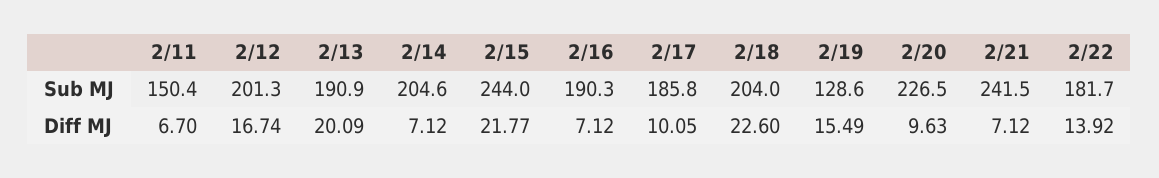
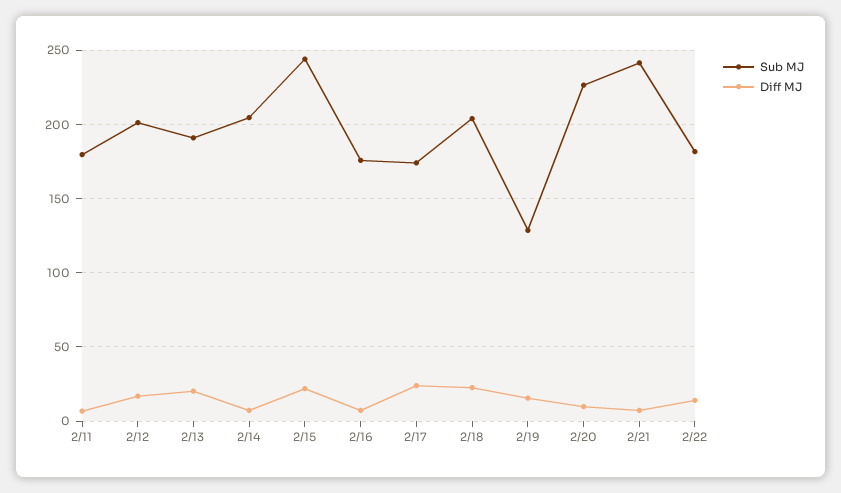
Sub MJ, 2/11: 150.4 -> 180
Sub MJ, 2/16: 190.3 -> 175
Sub MJ, 2/17: 185.8 -> 175
Diff MJ, 2/17: 10.05 -> 25

